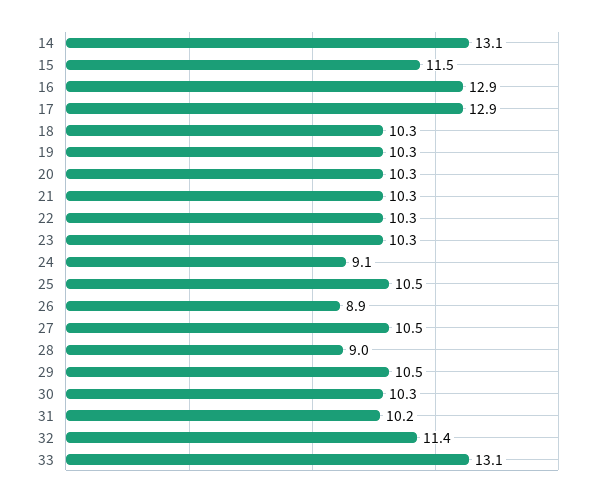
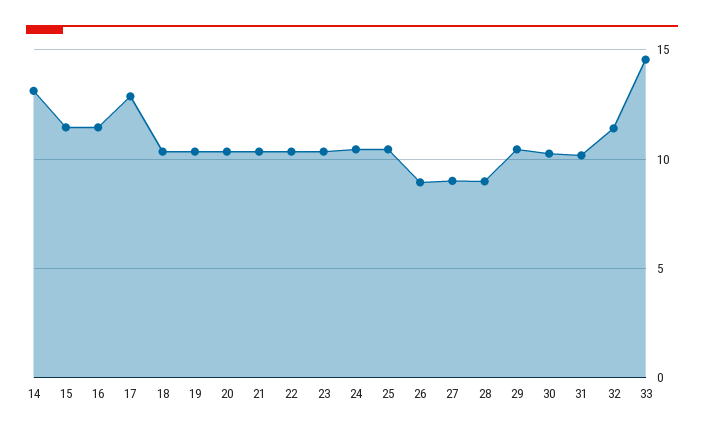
16: 12.9 -> 11.5
24: 9.1 -> 10.5
27: 10.5 -> 9
33: 13.1 -> 14.5

